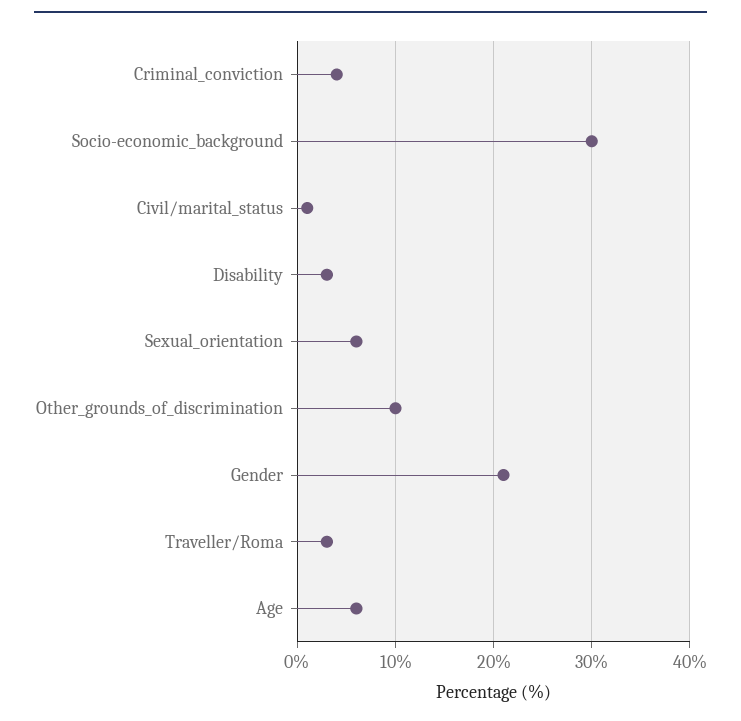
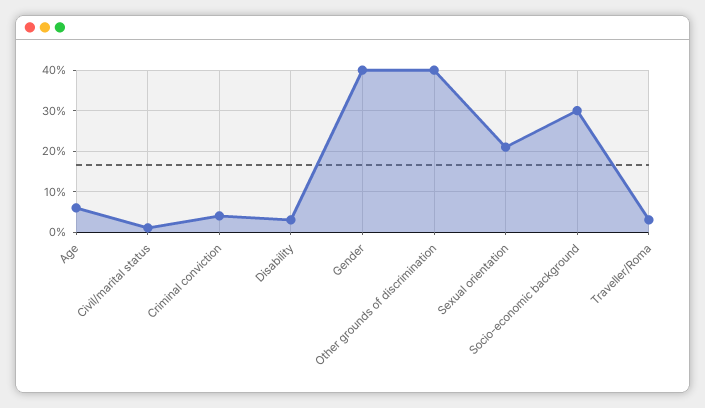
Sexual_orientation: 6 -> 20
Other_grounds_of_discrimination: 10 -> 40
Gender: 21 -> 40

